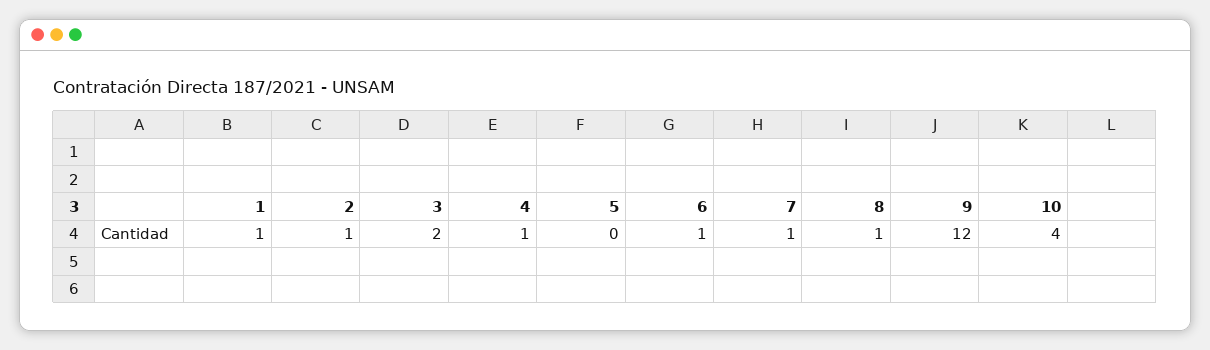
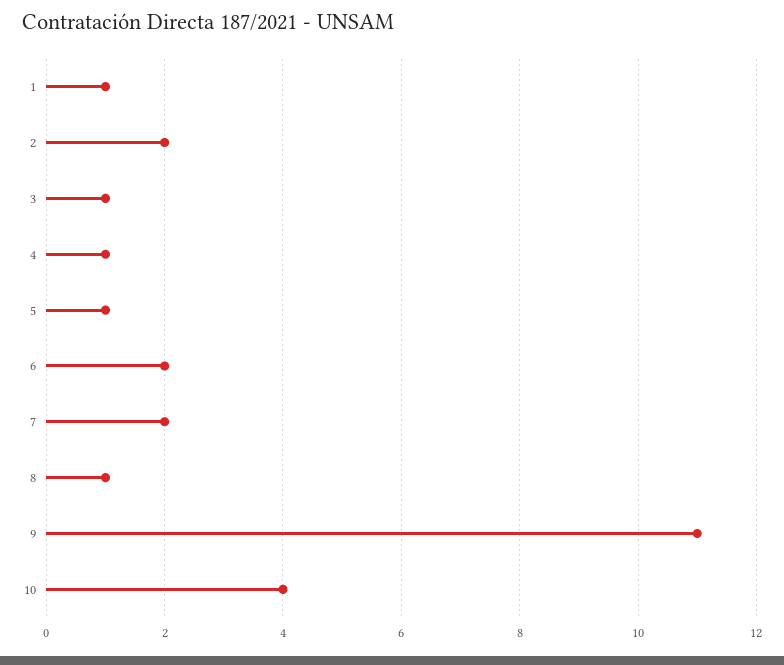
2: 1 -> 2
3: 2 -> 1
5: 0 -> 1
6: 1 -> 2
7: 1 -> 2
9: 12 -> 11

